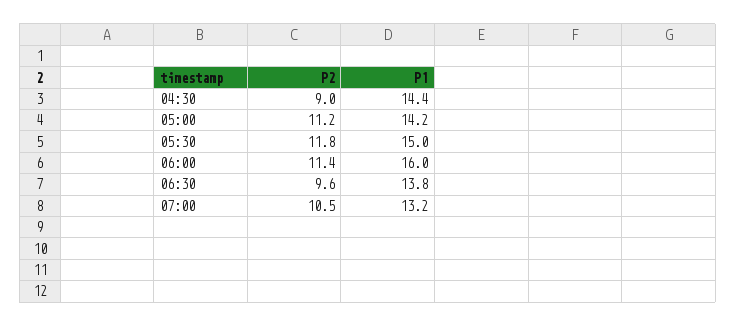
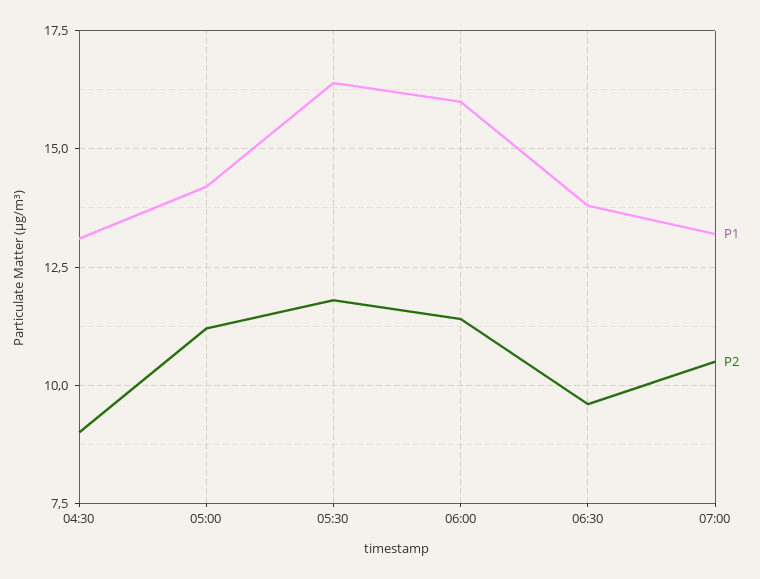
P1, 04:30: 14.4 -> 13
P1, 05:30: 15 -> 16.5

